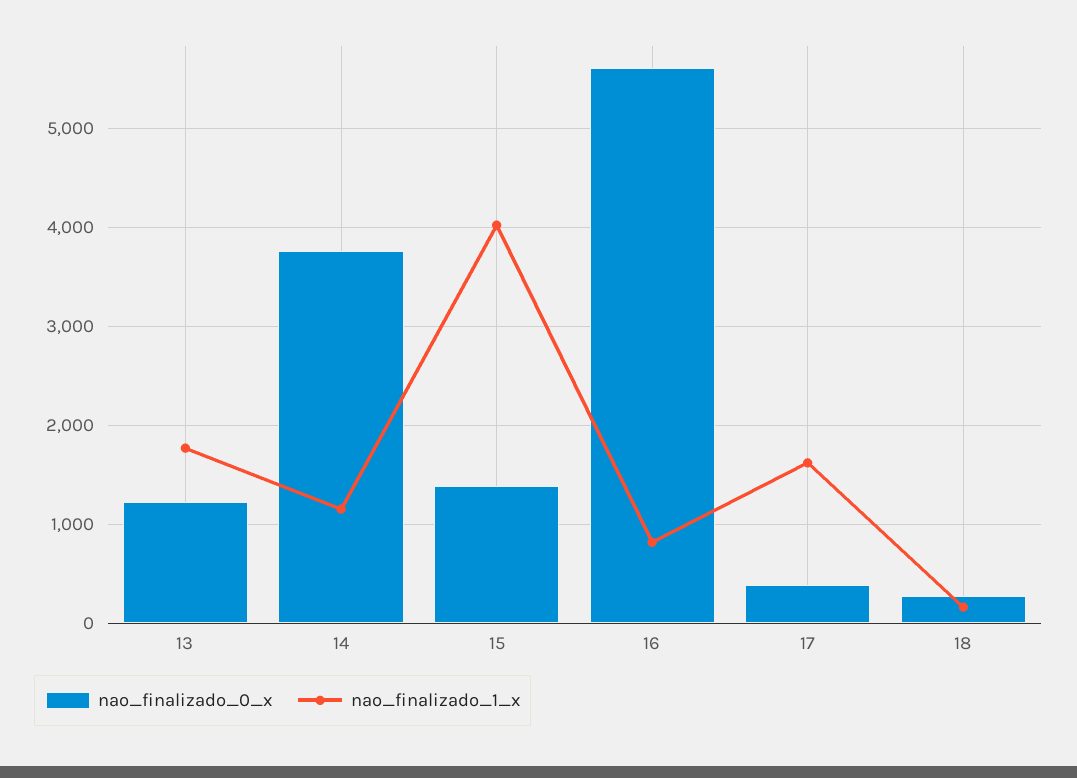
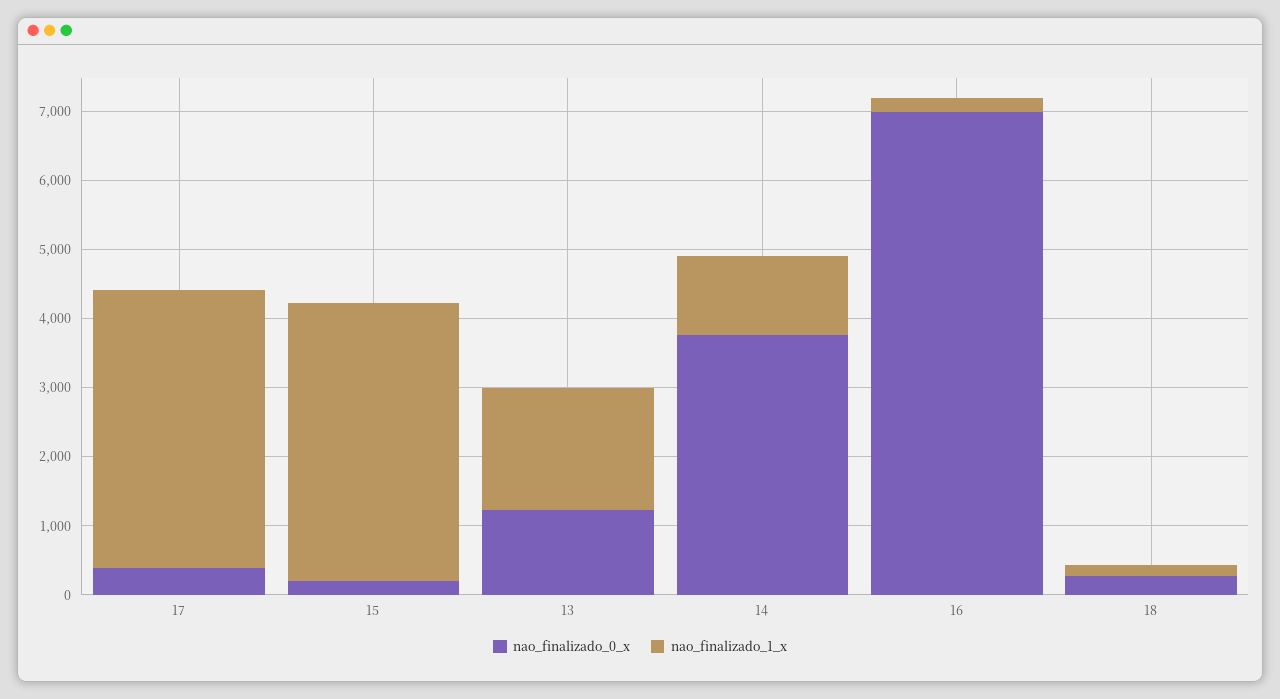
nao_finalizado_0_x, 15: 1400 -> 200
nao_finalizado_0_x, 16: 5600 -> 7000
nao_finalizado_1_x, 16: 800 -> 200
nao_finalizado_1_x, 17: 1600 -> 4000

